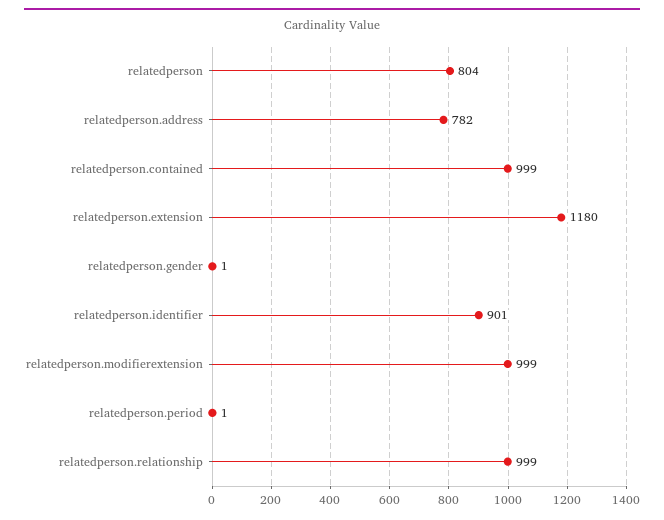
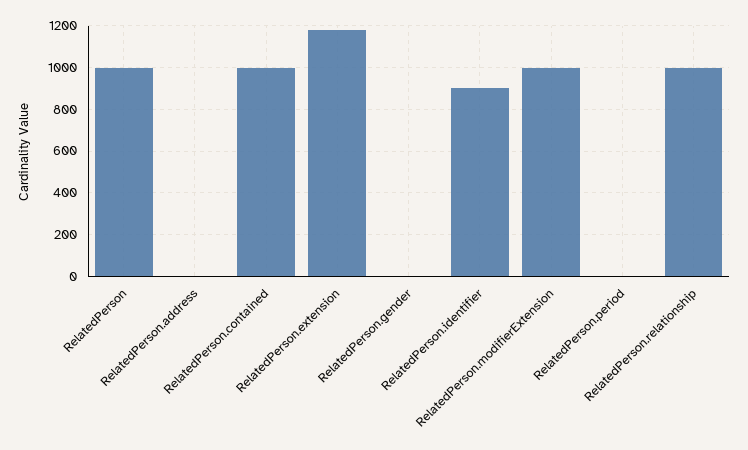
relatedperson: 804 -> 1000
relatedperson.address: 782 -> 0

